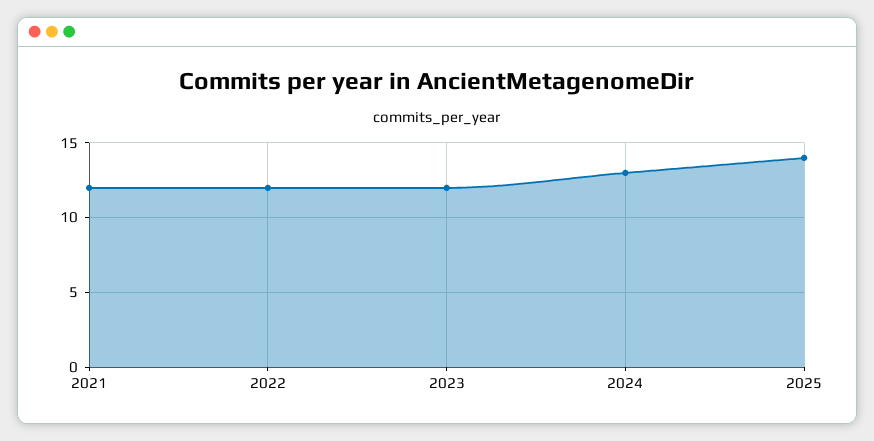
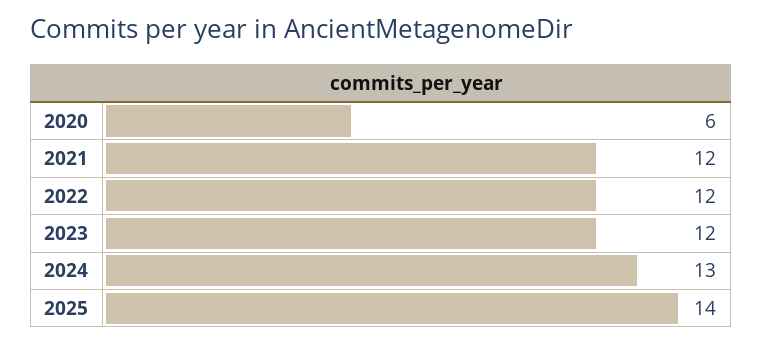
2020: none -> 6

